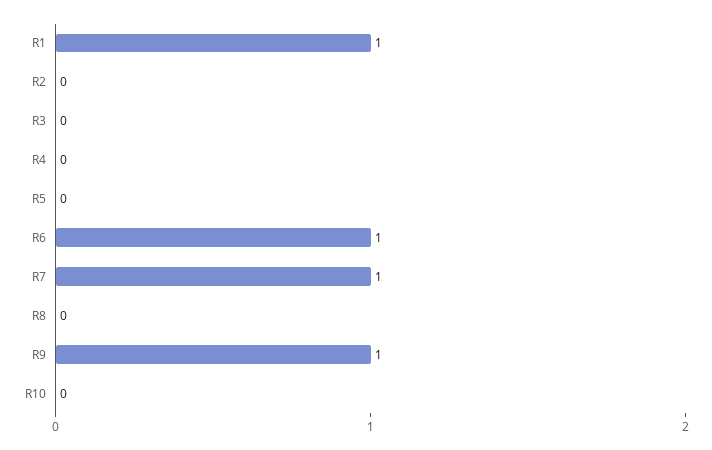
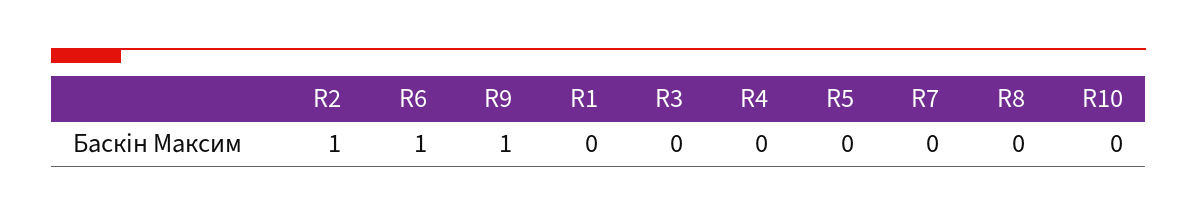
R1: 1 -> 0
R2: 0 -> 1
R7: 1 -> 0

